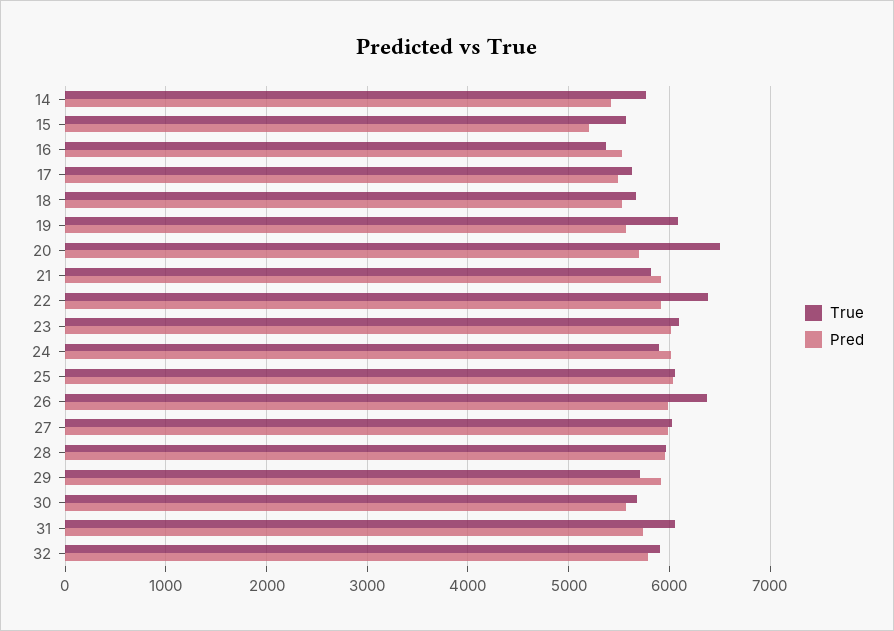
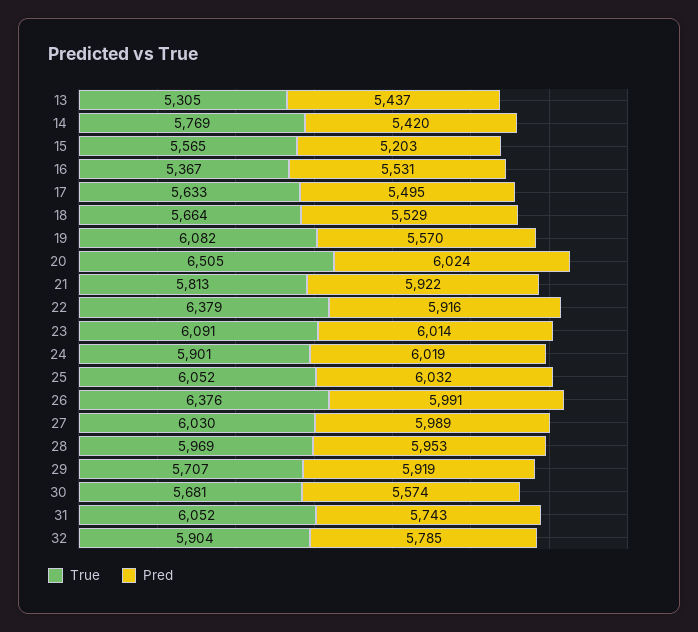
Pred, 20: 5700 -> 6024
True, 13: none -> 5305
Pred, 13: none -> 5437

